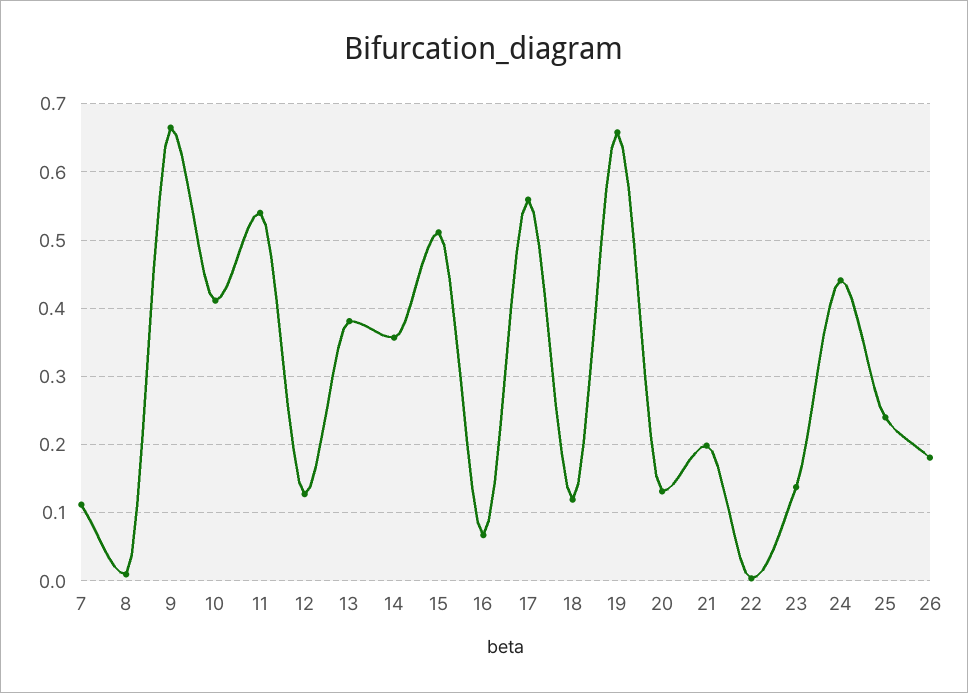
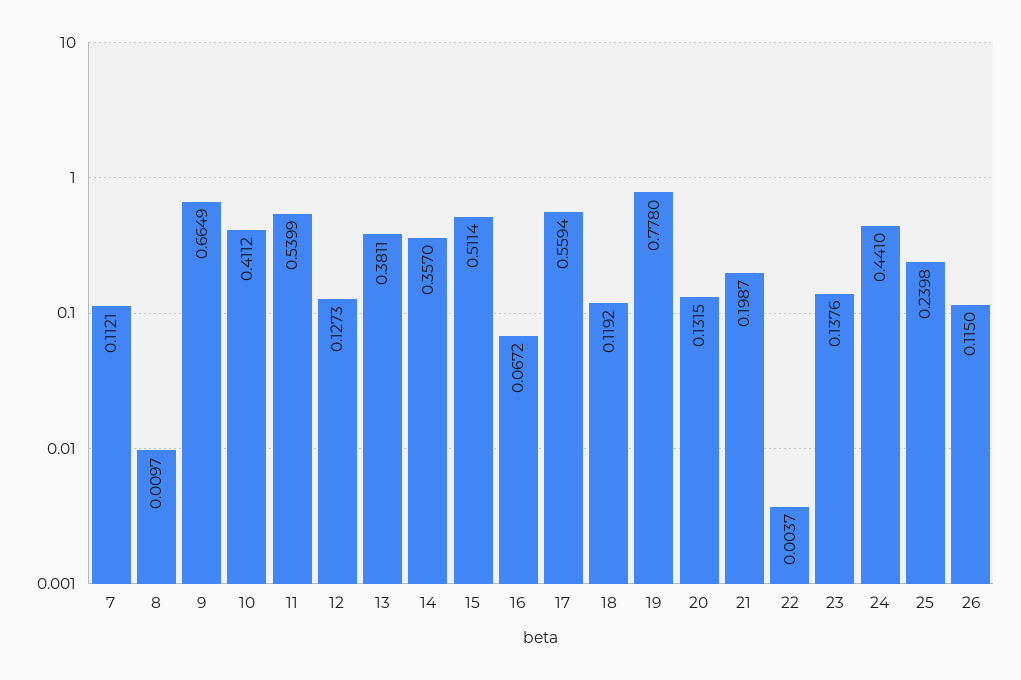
19: 0.66 -> 0.778
26: 0.18 -> 0.115

